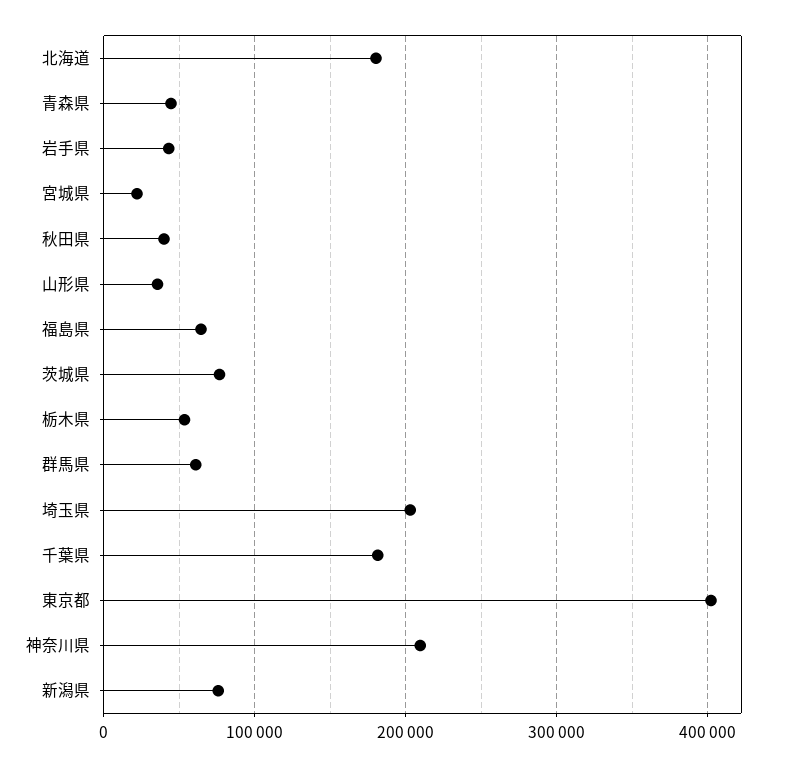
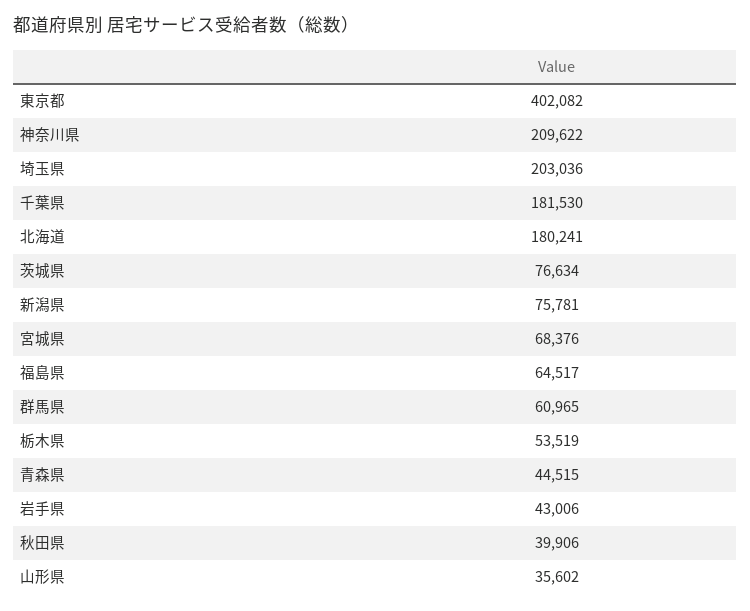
宮城県: 20000 -> 68376

